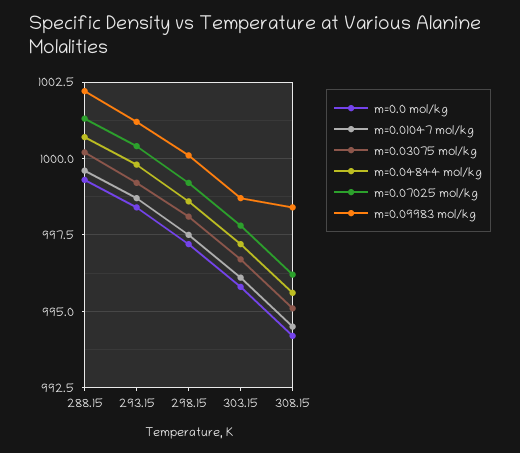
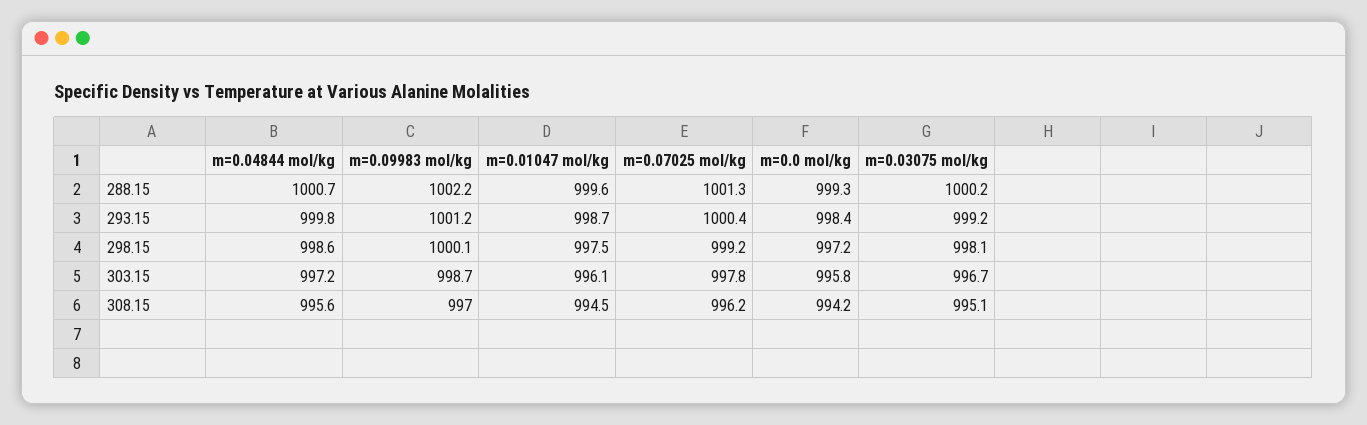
m=0.09983 mol/kg, 308.15: 998.5 -> 997

